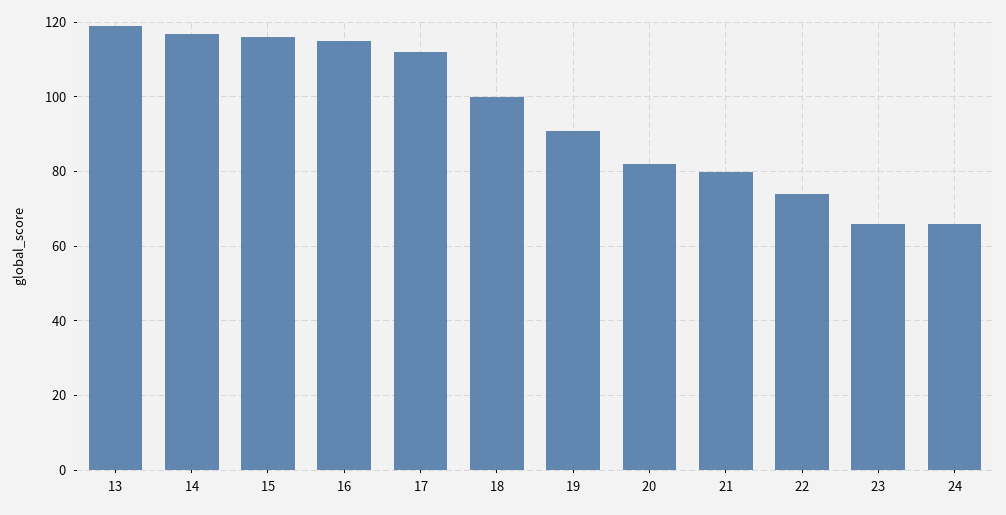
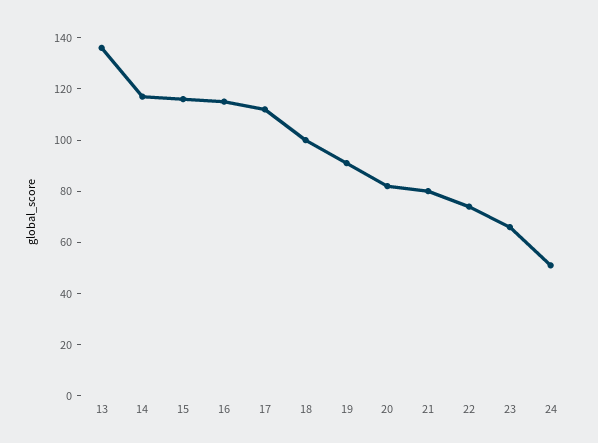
13: 120 -> 135
24: 65 -> 50

